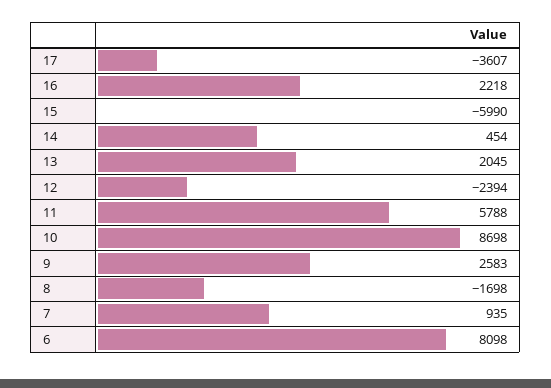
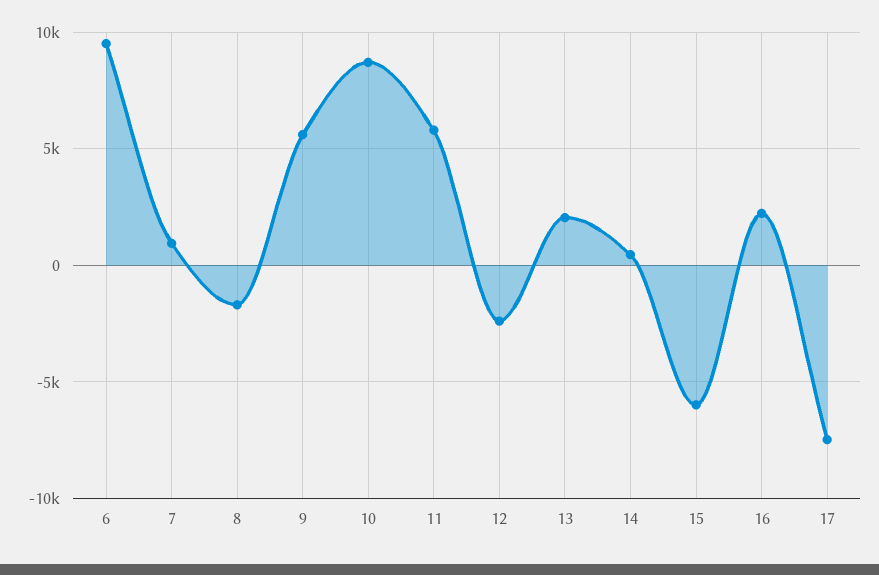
17: -3607 -> -7500
9: 2583 -> 5500
6: 8098 -> 9500

